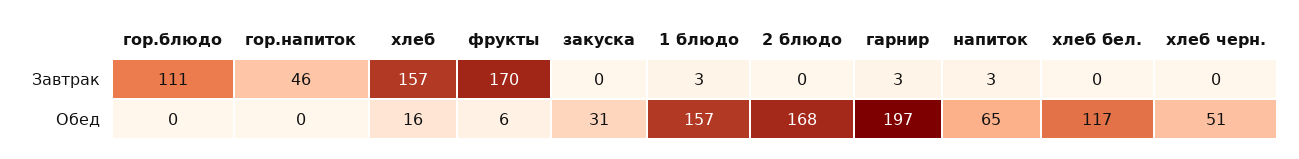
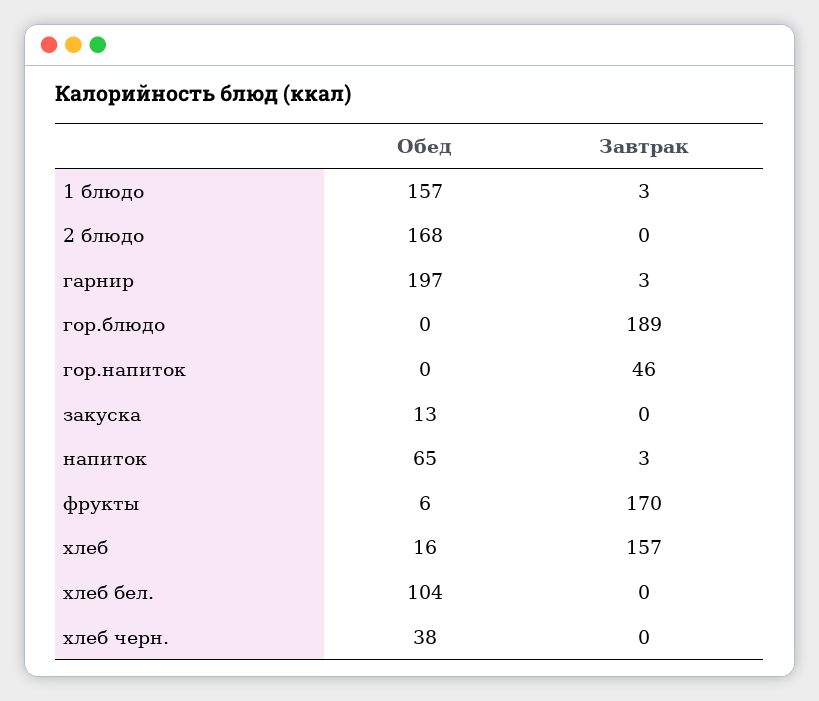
гор.блюдо, Завтрак: 111 -> 189
закуска, Обед: 31 -> 13
хлеб бел., Обед: 117 -> 104
хлеб черн., Обед: 51 -> 38

